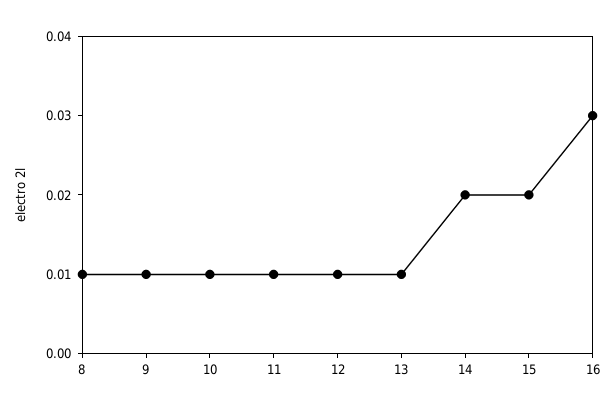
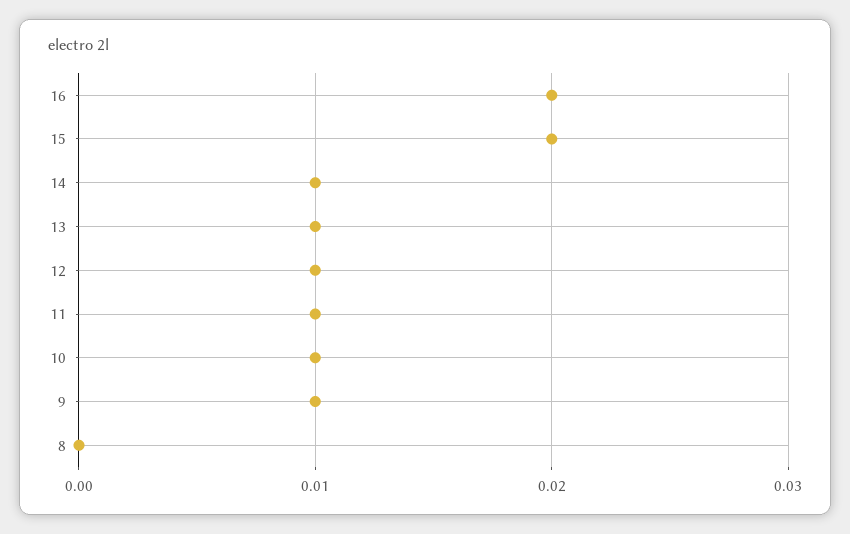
8: 0.01 -> 0
14: 0.02 -> 0.01
16: 0.03 -> 0.02

